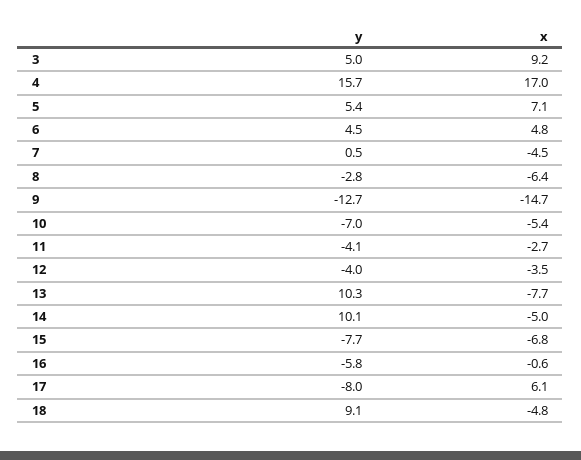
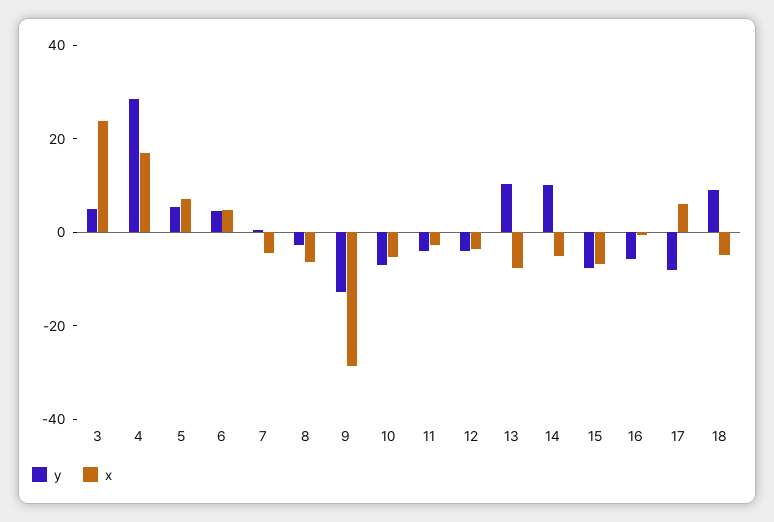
x, 3: 9.2 -> 25
y, 4: 15.7 -> 30
x, 9: -14.7 -> -30

